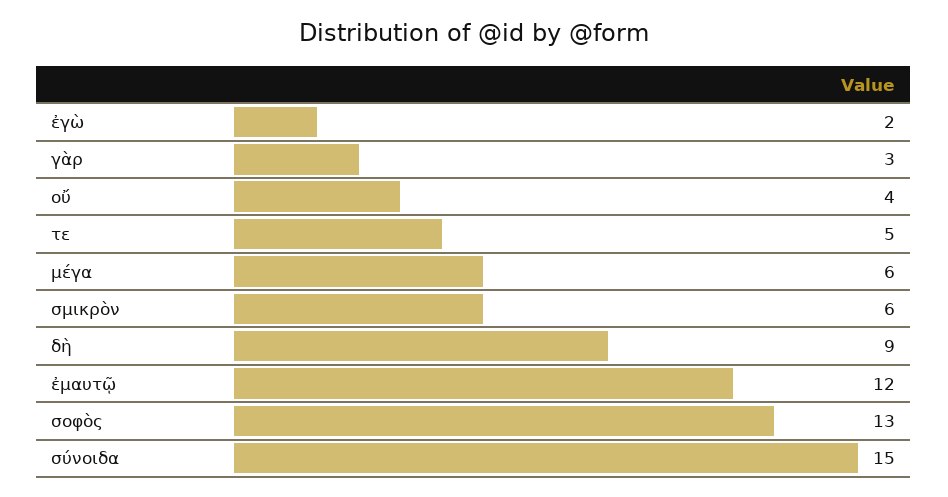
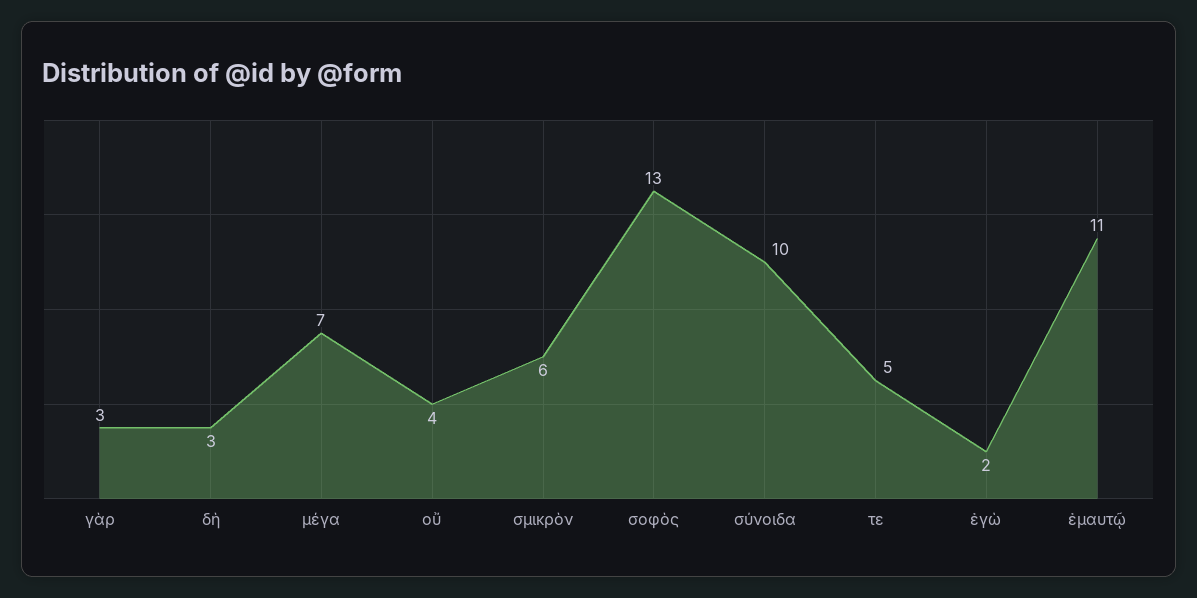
μέγα: 6 -> 7
δὴ: 9 -> 3
ἐμαυτῷ: 12 -> 11
σύνοιδα: 15 -> 10

